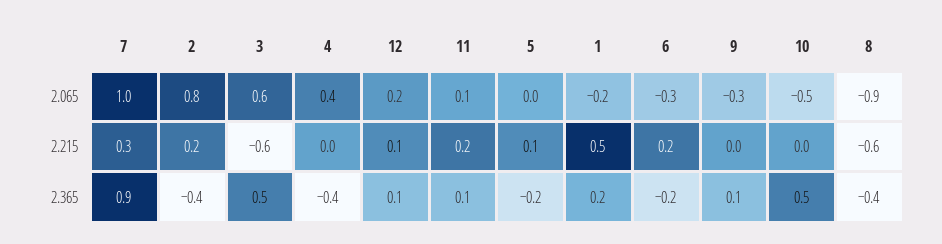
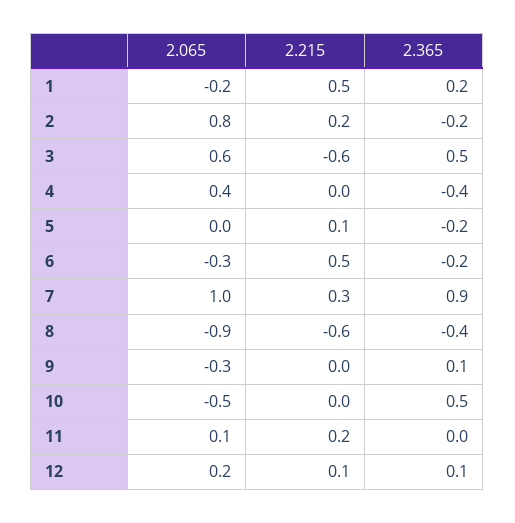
6, 2.215: 0.2 -> 0.5
2, 2.365: -0.4 -> -0.2
11, 2.365: 0.1 -> 0

